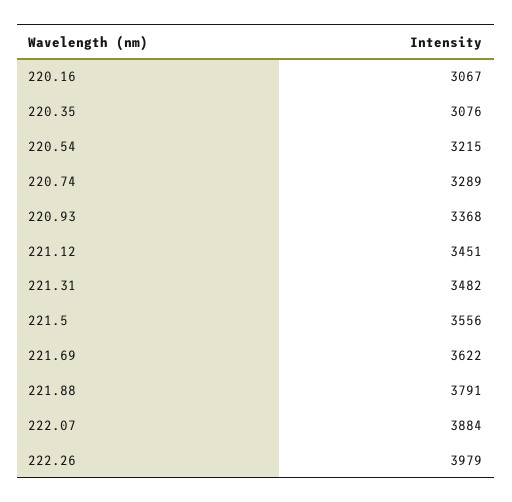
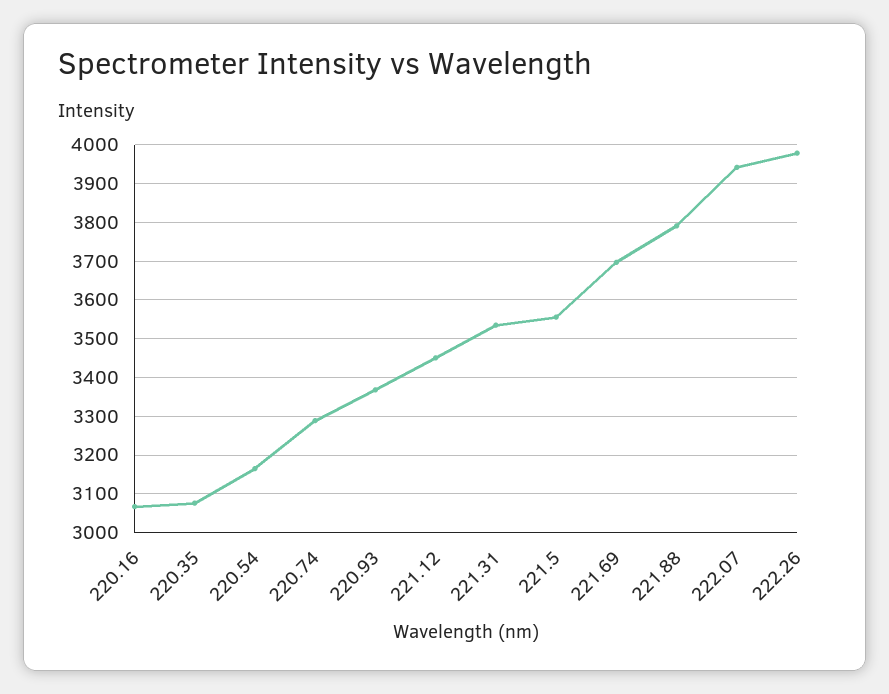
220.54: 3215 -> 3160
221.31: 3482 -> 3540
221.69: 3622 -> 3700
222.07: 3884 -> 3940

